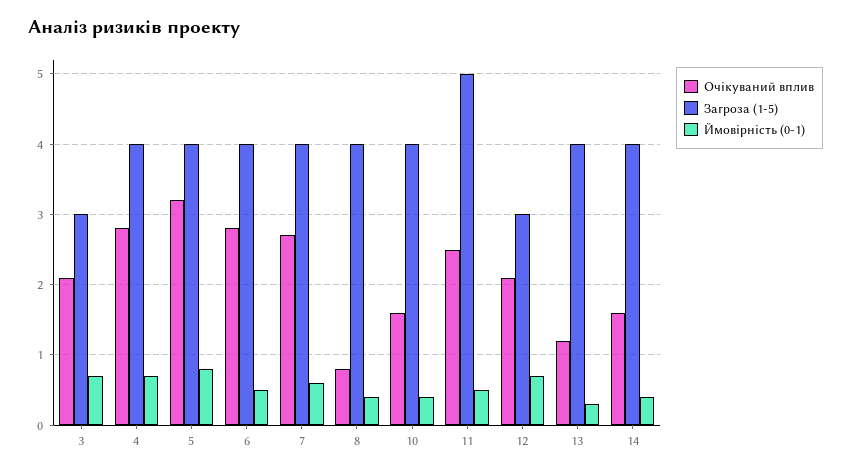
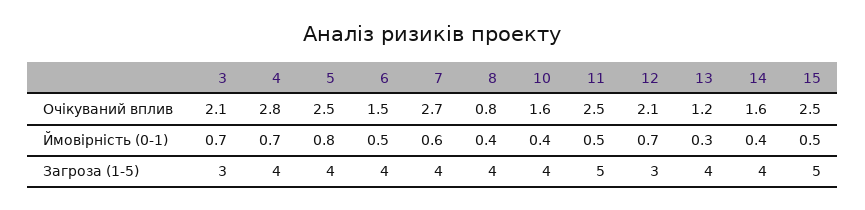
Очікуваний вплив, 5: 3.2 -> 2.5
Очікуваний вплив, 6: 2.8 -> 1.5
Очікуваний вплив, 15: none -> 2.5
Ймовірність (0-1), 15: none -> 0.5
Загроза (1-5), 15: none -> 5

